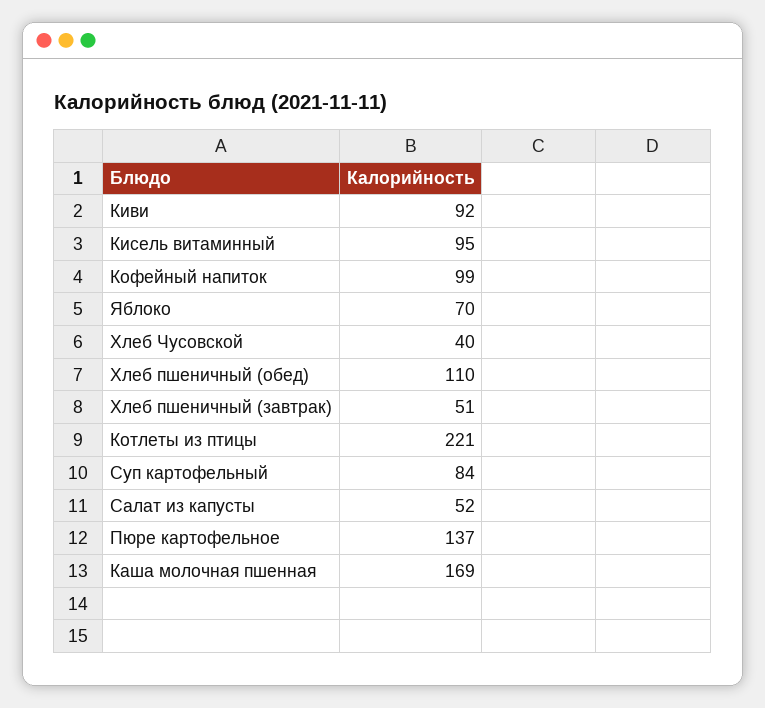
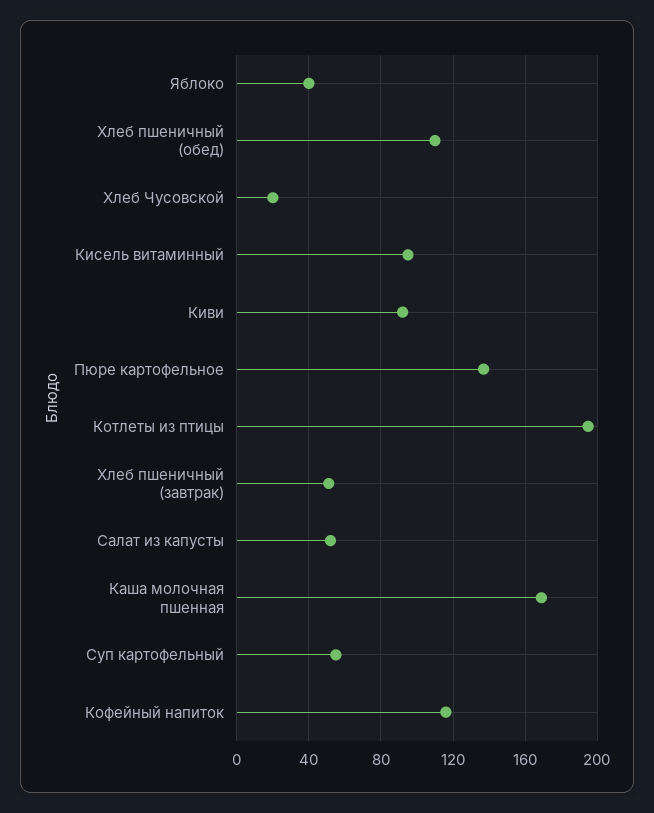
Кофейный напиток: 99 -> 115
Яблоко: 70 -> 40
Хлеб Чусовской: 40 -> 20
Котлеты из птицы: 221 -> 195
Суп картофельный: 84 -> 55

